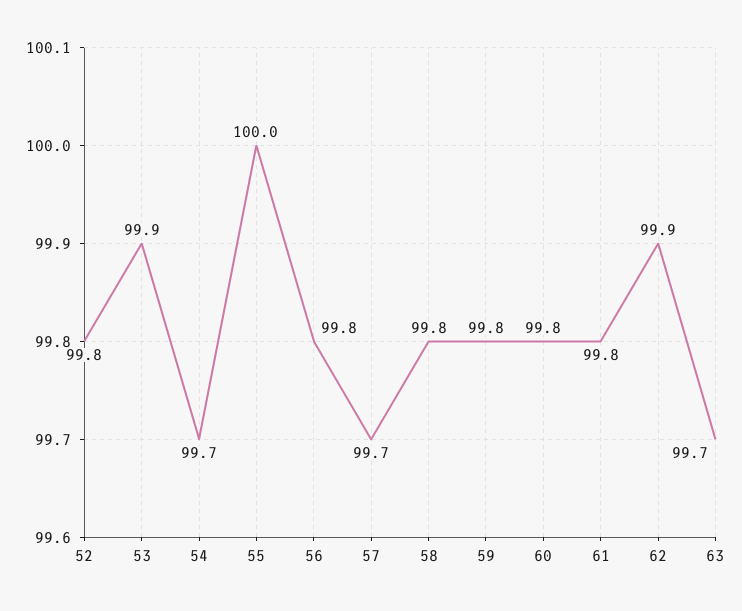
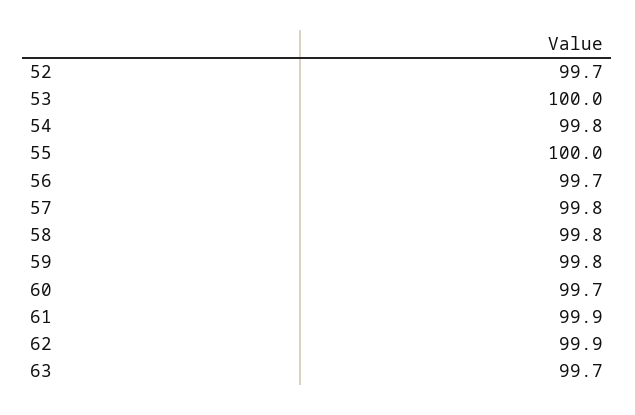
52: 99.8 -> 99.7
53: 99.9 -> 100
54: 99.7 -> 99.8
56: 99.8 -> 99.7
57: 99.7 -> 99.8
60: 99.8 -> 99.7
61: 99.8 -> 99.9

